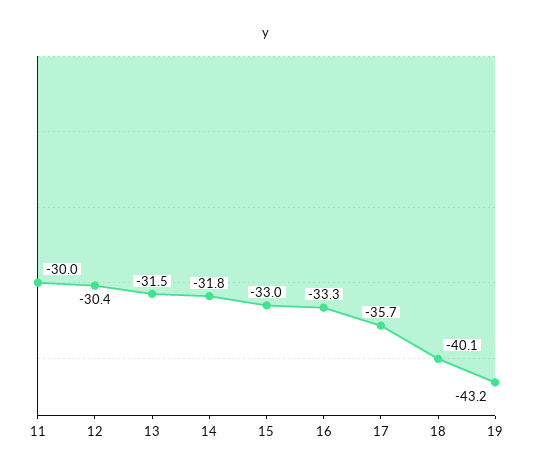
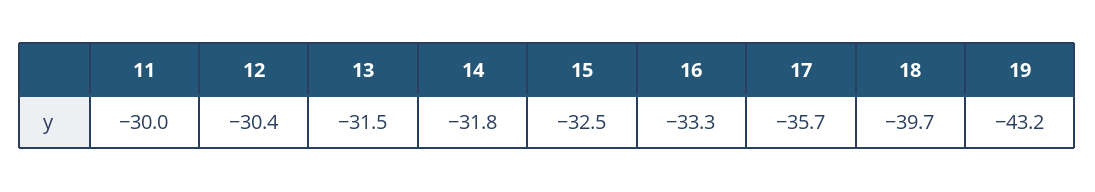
15: -33 -> -32.5
18: -40.1 -> -39.7

